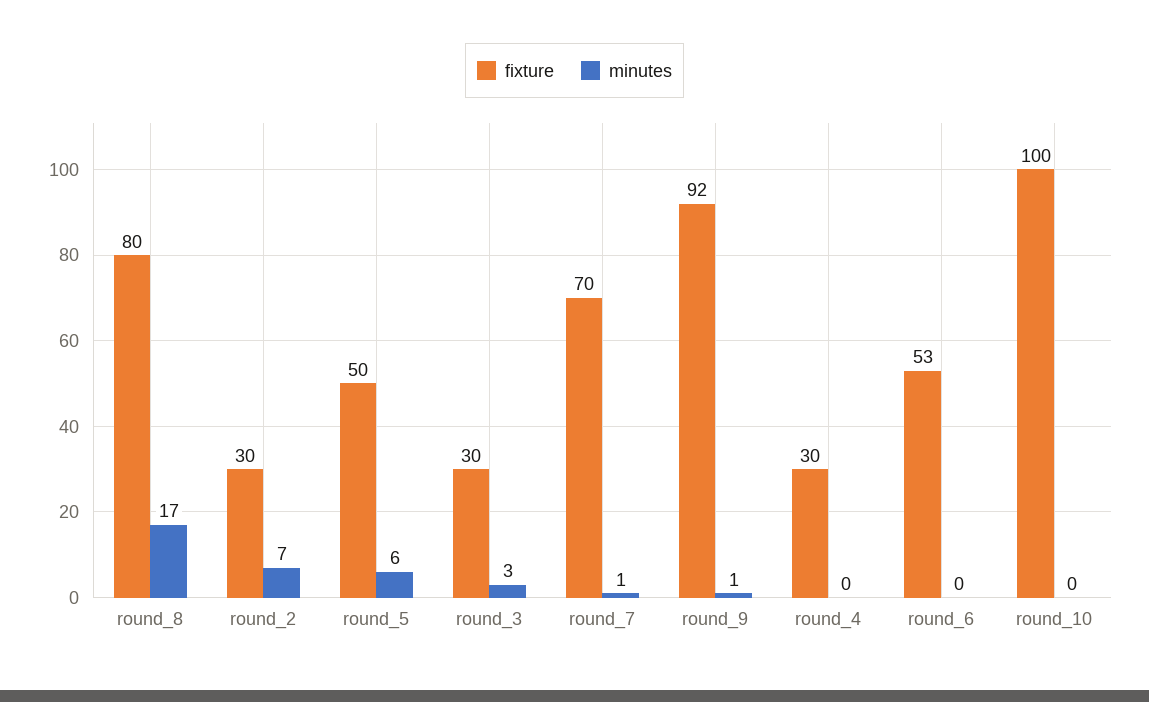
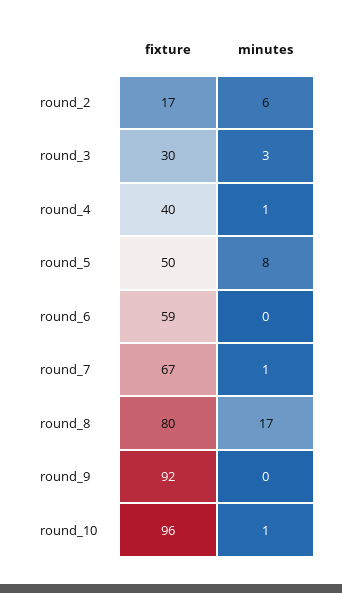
fixture, round_2: 30 -> 17
minutes, round_2: 7 -> 6
minutes, round_5: 6 -> 8
fixture, round_7: 70 -> 67
minutes, round_9: 1 -> 0
fixture, round_4: 30 -> 40
minutes, round_4: 0 -> 1
fixture, round_6: 53 -> 59
fixture, round_10: 100 -> 96
minutes, round_10: 0 -> 1

